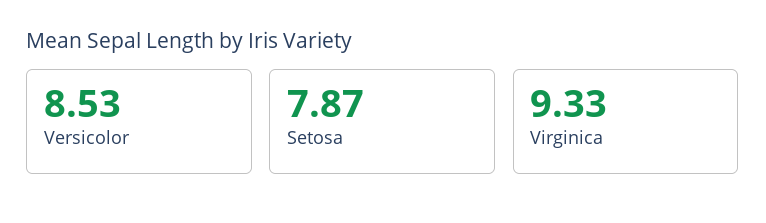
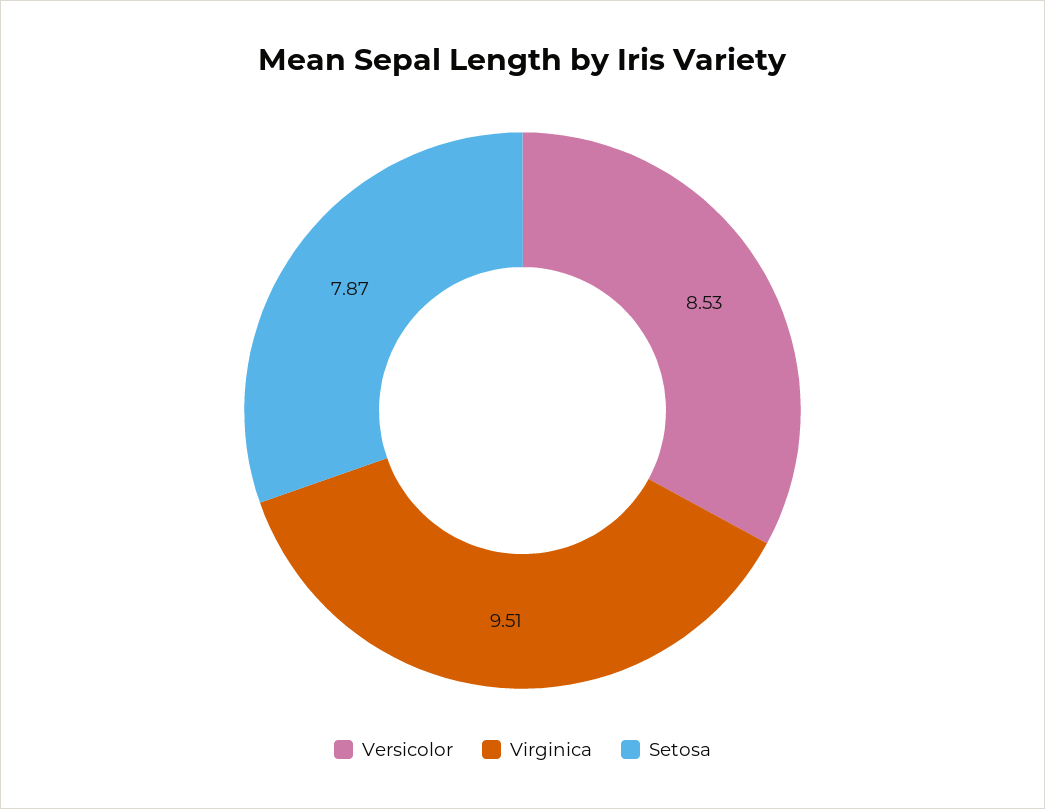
Virginica: 9.33 -> 9.51

